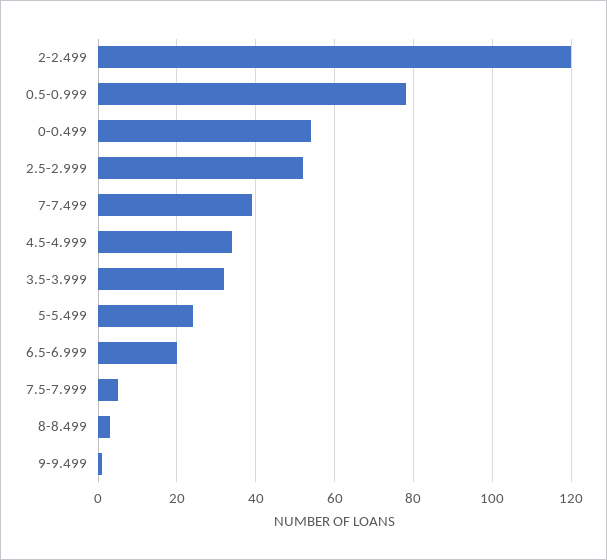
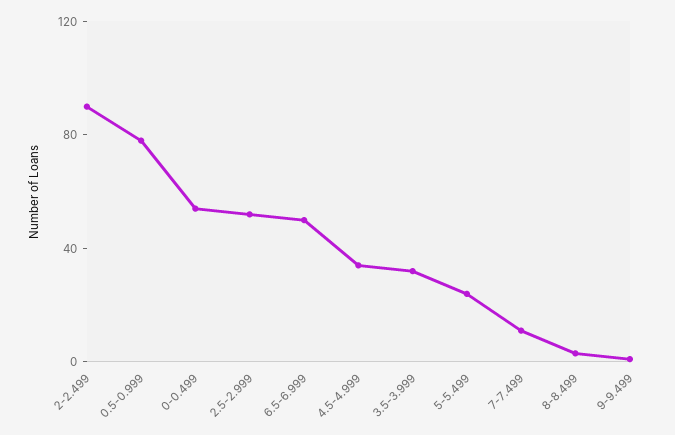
2-2.499: 120 -> 90
7-7.499: 40 -> 10
6.5-6.999: 20 -> 50
7.5-7.999: 5 -> none

